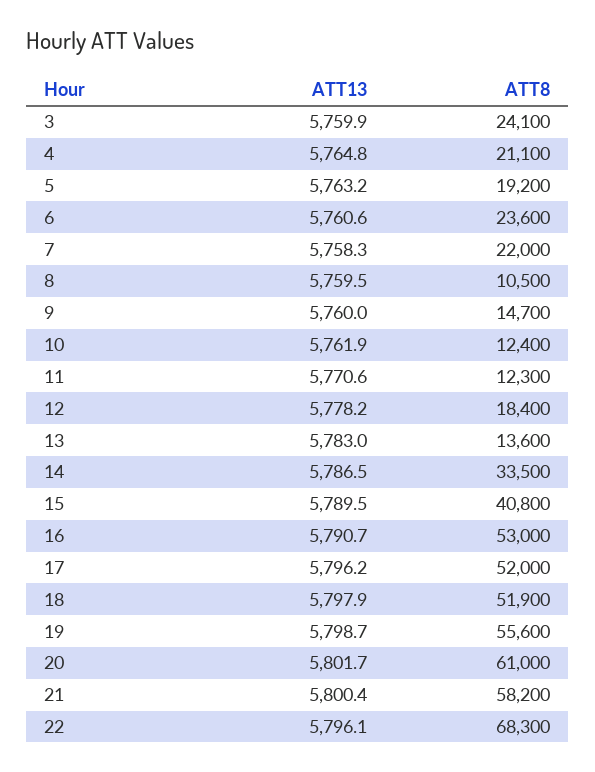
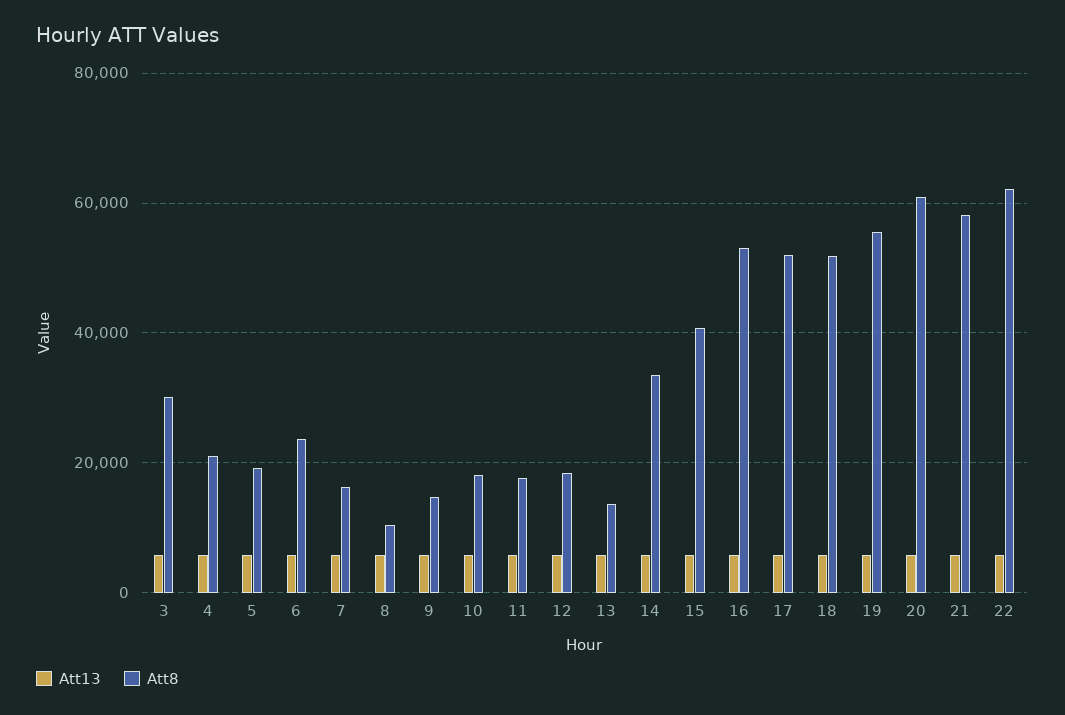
ATT8, 3: 24100 -> 30000
ATT8, 7: 22000 -> 16000
ATT8, 10: 12400 -> 18000
ATT8, 11: 12300 -> 18000
ATT8, 22: 68300 -> 62000

